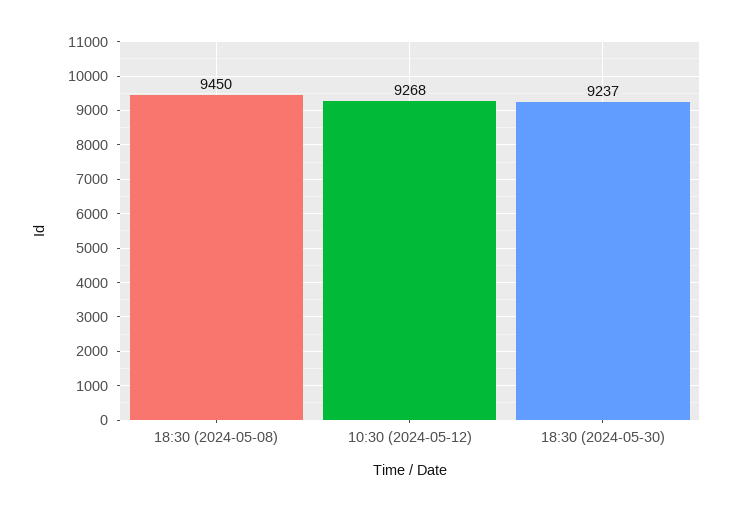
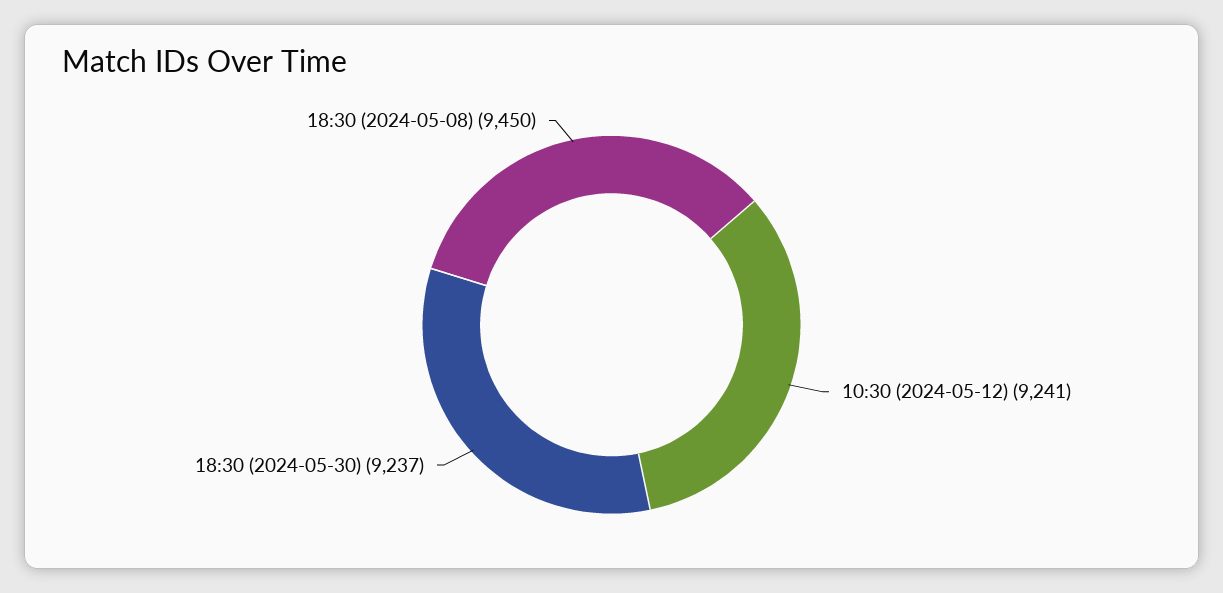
10:30 (2024-05-12): 9268 -> 9241

